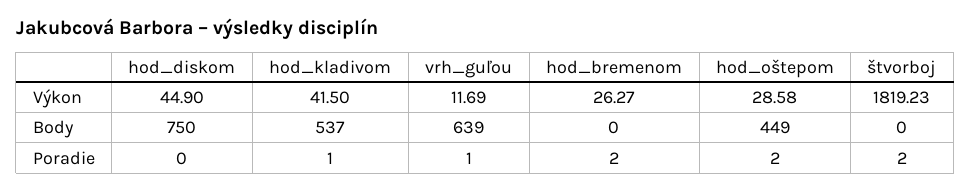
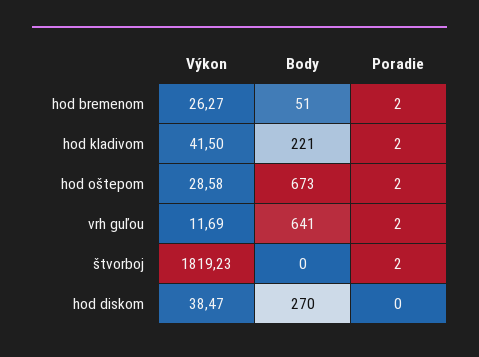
hod_diskom, Výkon: 44.9 -> 38.47
hod_diskom, Body: 750 -> 270
hod_kladivom, Body: 537 -> 221
vrh_guľou, Body: 639 -> 641
hod_bremenom, Body: 0 -> 51
hod_oštepom, Body: 449 -> 673
hod_kladivom, Poradie: 1 -> 2
vrh_guľou, Poradie: 1 -> 2

